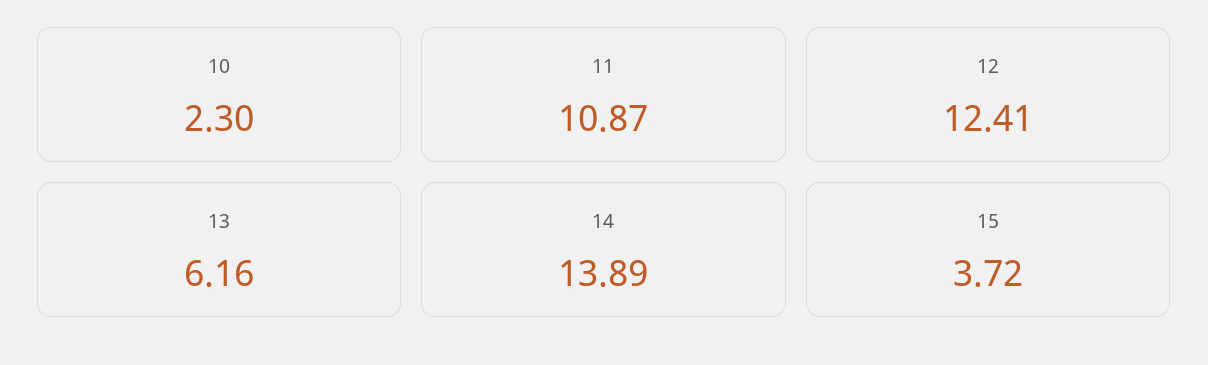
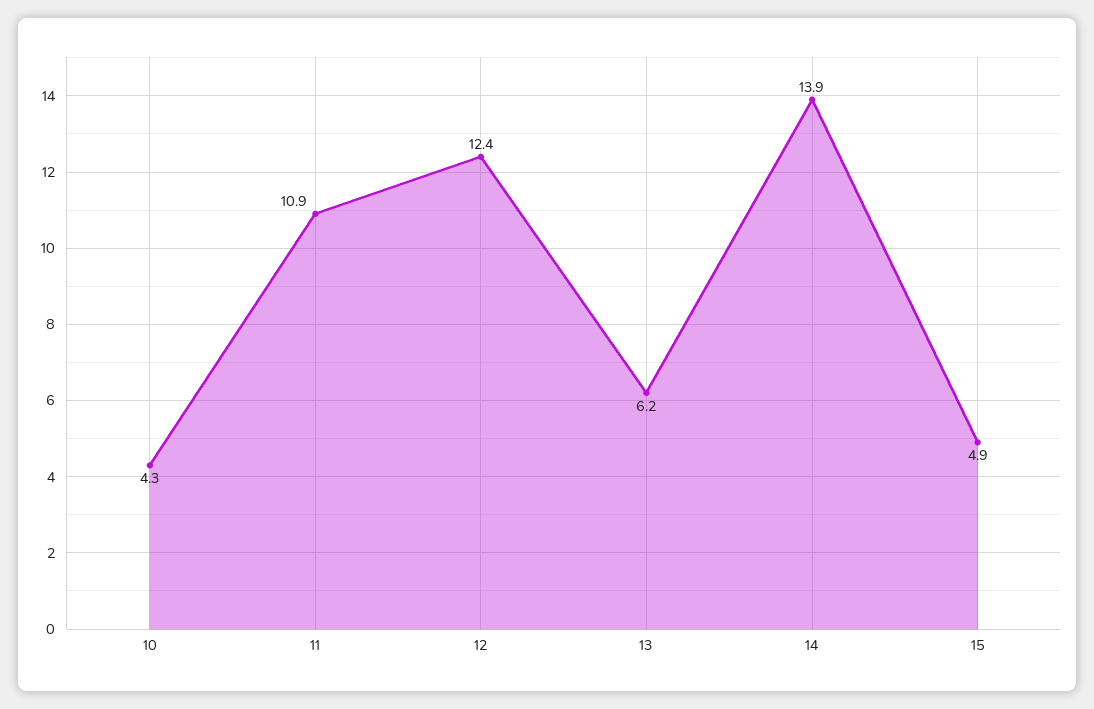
10: 2.3 -> 4.3
15: 3.72 -> 4.9

